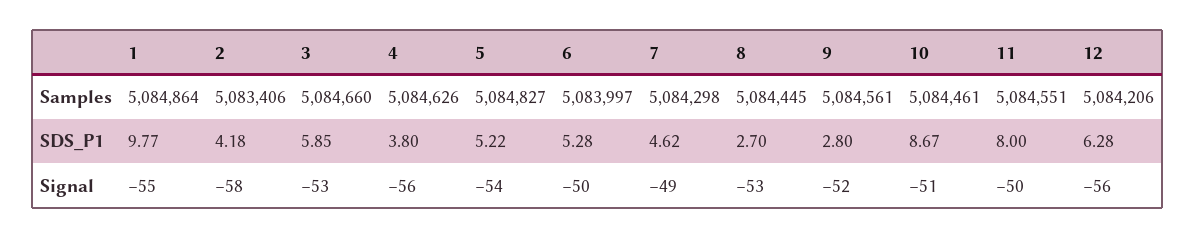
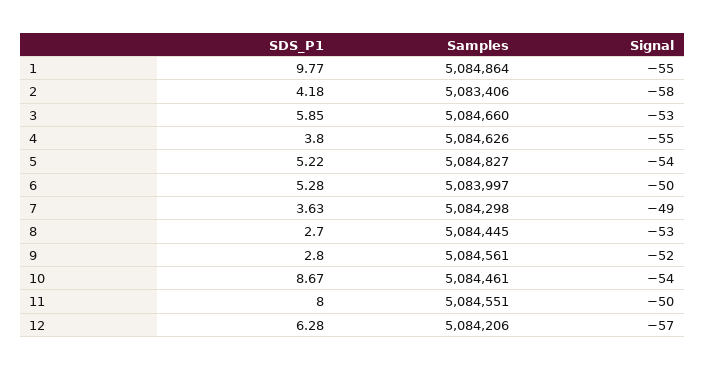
7, SDS_P1: 4.62 -> 3.63
4, Signal: -56 -> -55
10, Signal: -51 -> -54
12, Signal: -56 -> -57

